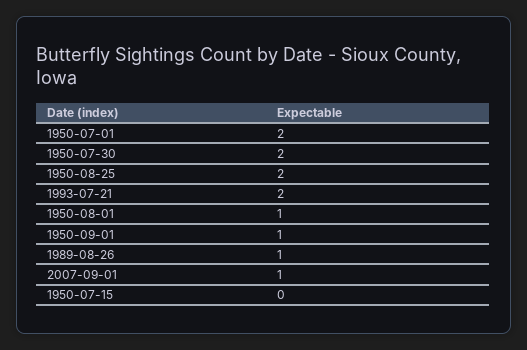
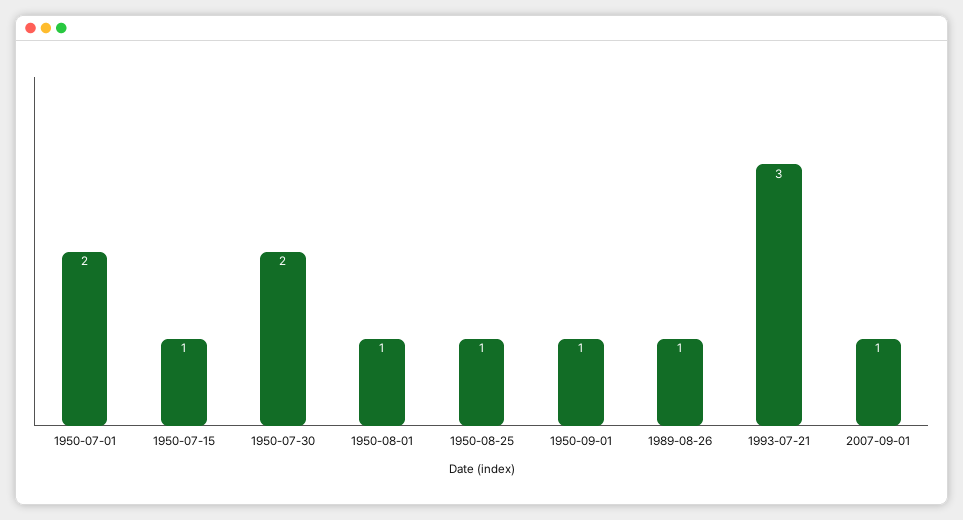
1950-08-25: 2 -> 1
1993-07-21: 2 -> 3
1950-07-15: 0 -> 1

